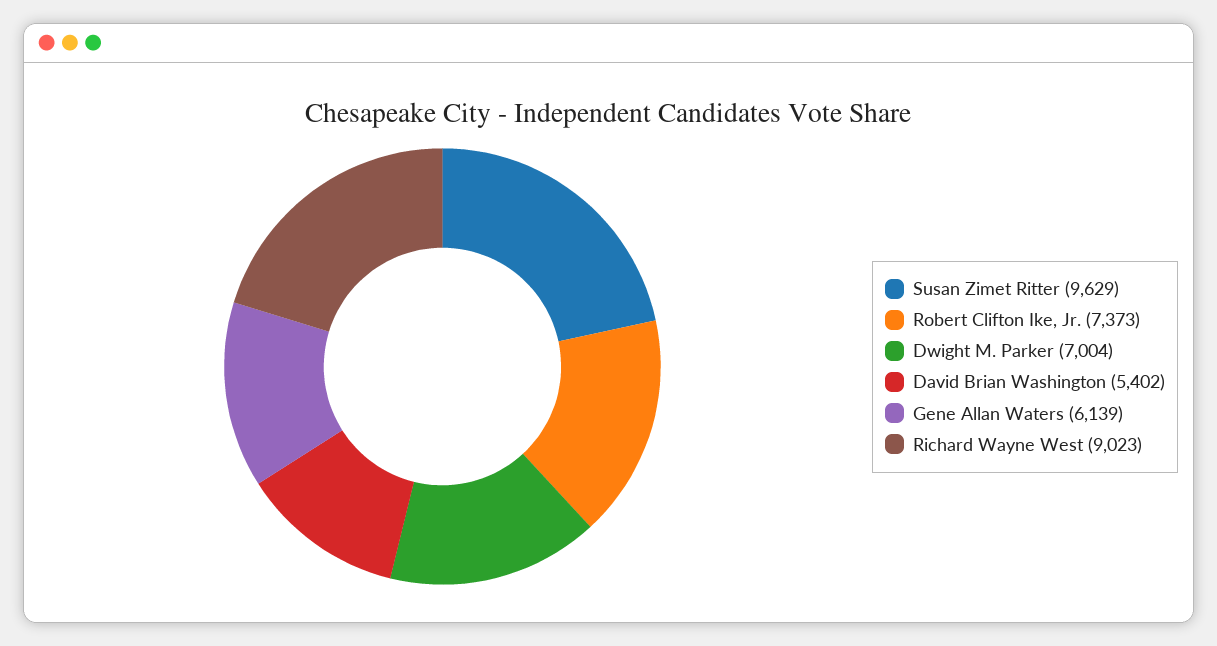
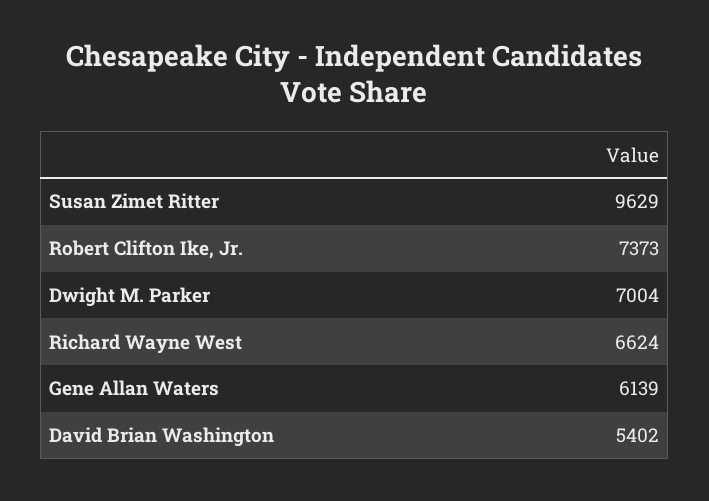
Richard Wayne West: 9023 -> 6624

